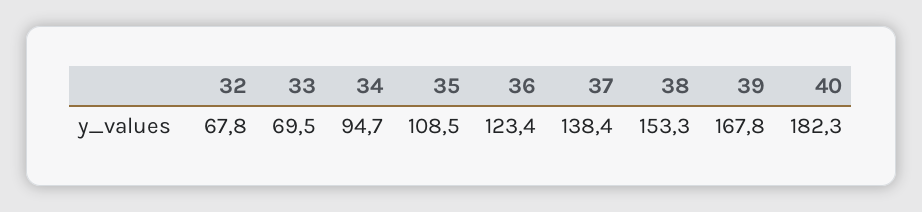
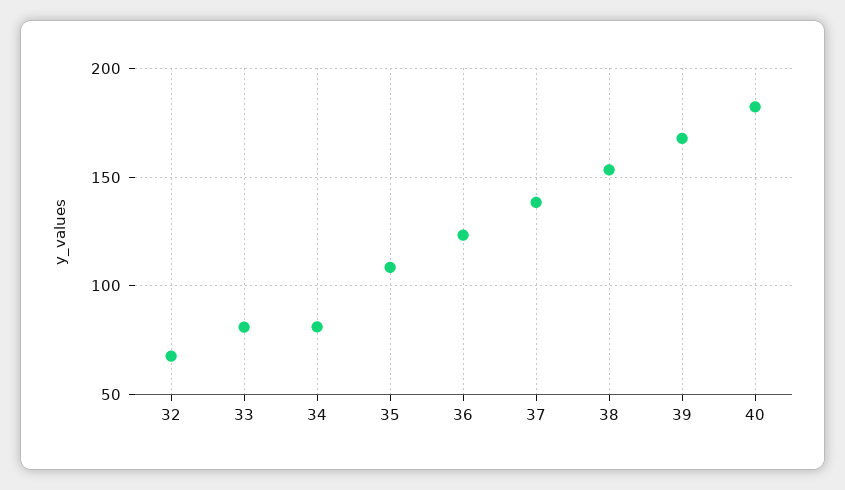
33: 69.5 -> 80
34: 94.7 -> 80

